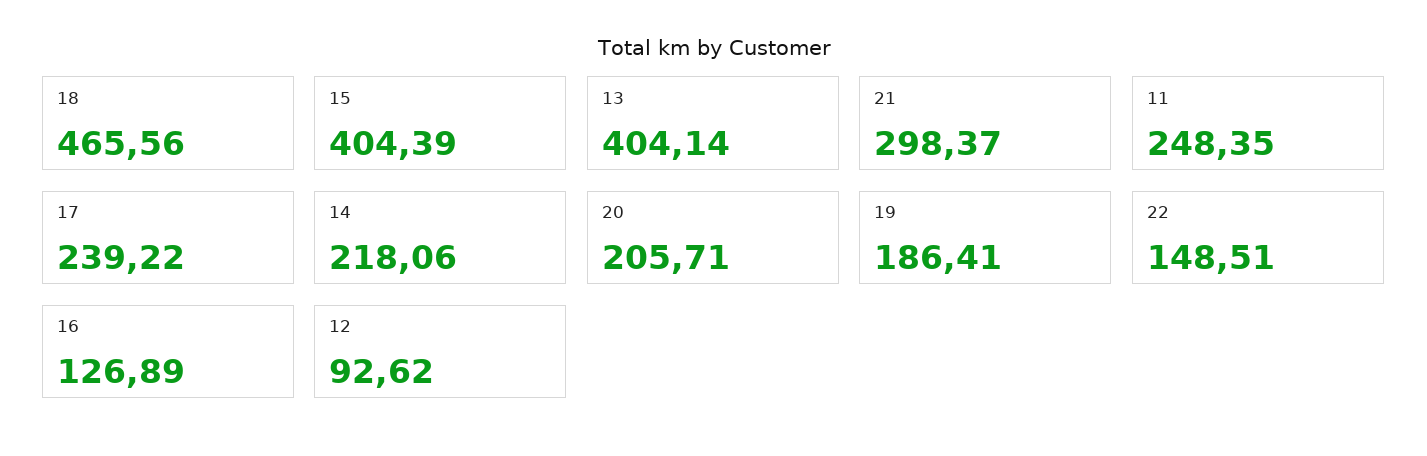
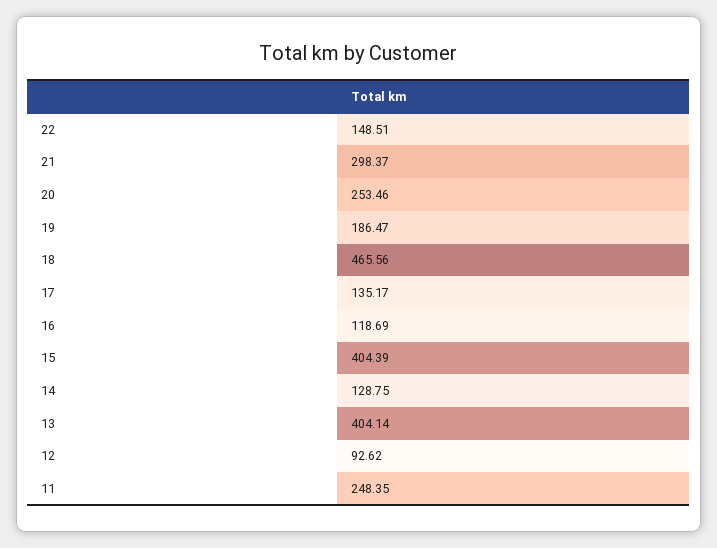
17: 239.22 -> 135.17
14: 218.06 -> 128.75
20: 205.71 -> 253.46
19: 186.41 -> 186.47
16: 126.89 -> 118.69

